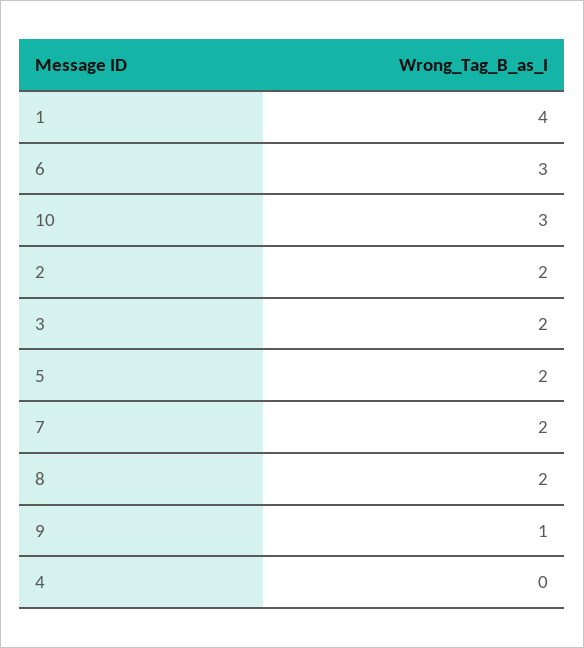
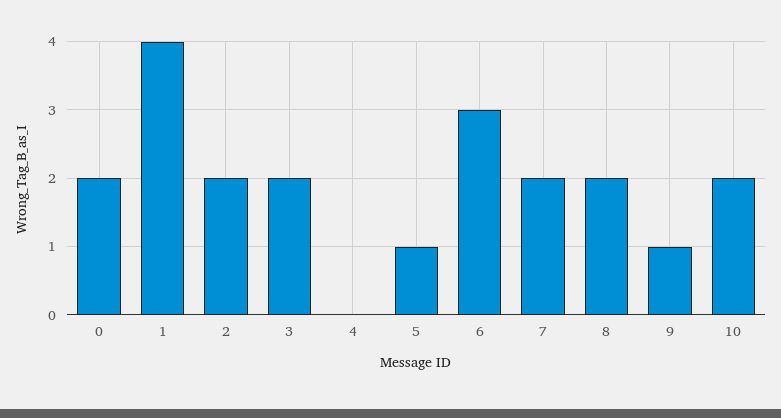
10: 3 -> 2
5: 2 -> 1
0: none -> 2

